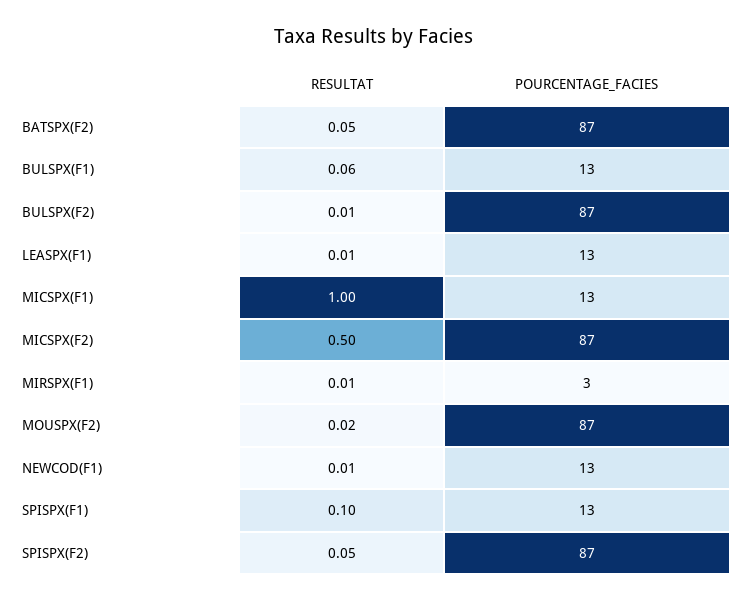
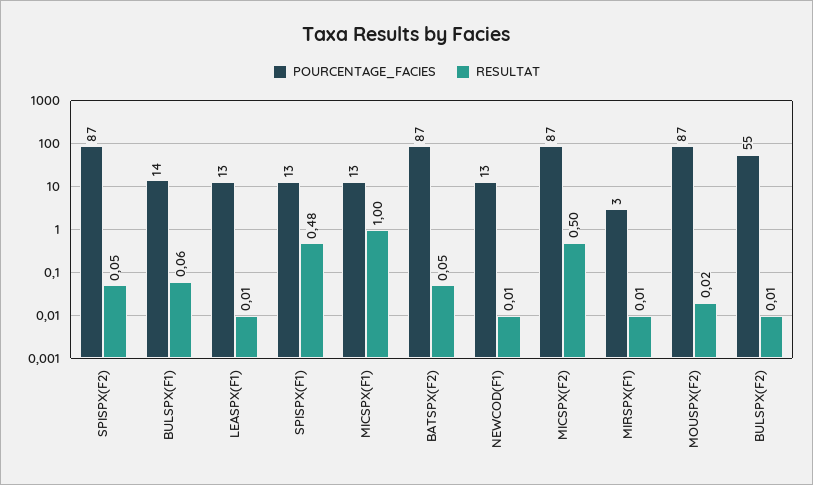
POURCENTAGE_FACIES, BULSPX(F1): 13 -> 14
POURCENTAGE_FACIES, BULSPX(F2): 87 -> 55
RESULTAT, SPISPX(F1): 0.1 -> 0.48

